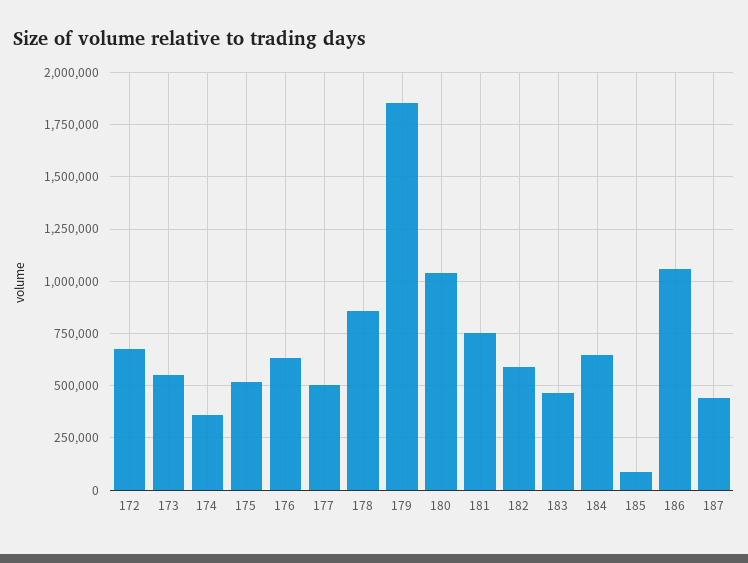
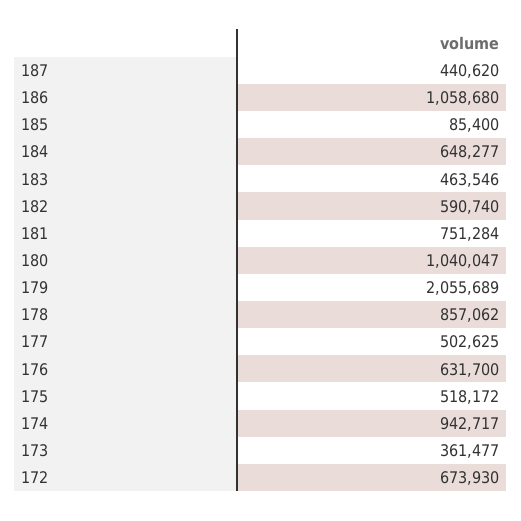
173: 550000 -> 361477
174: 350000 -> 942717
179: 1850000 -> 2055689

